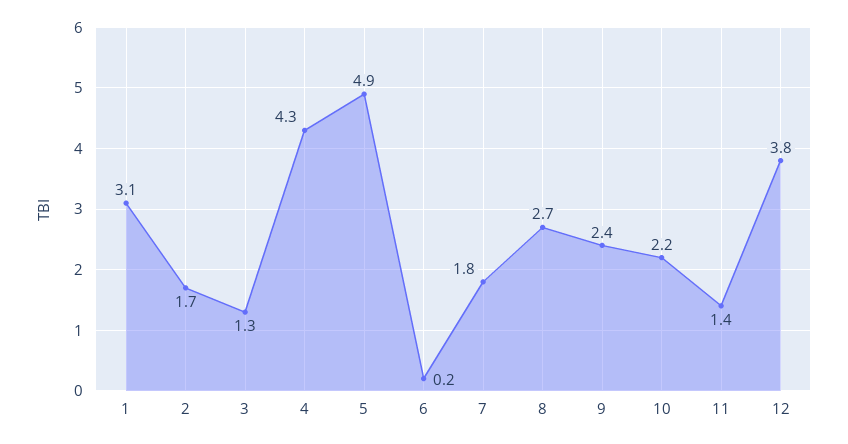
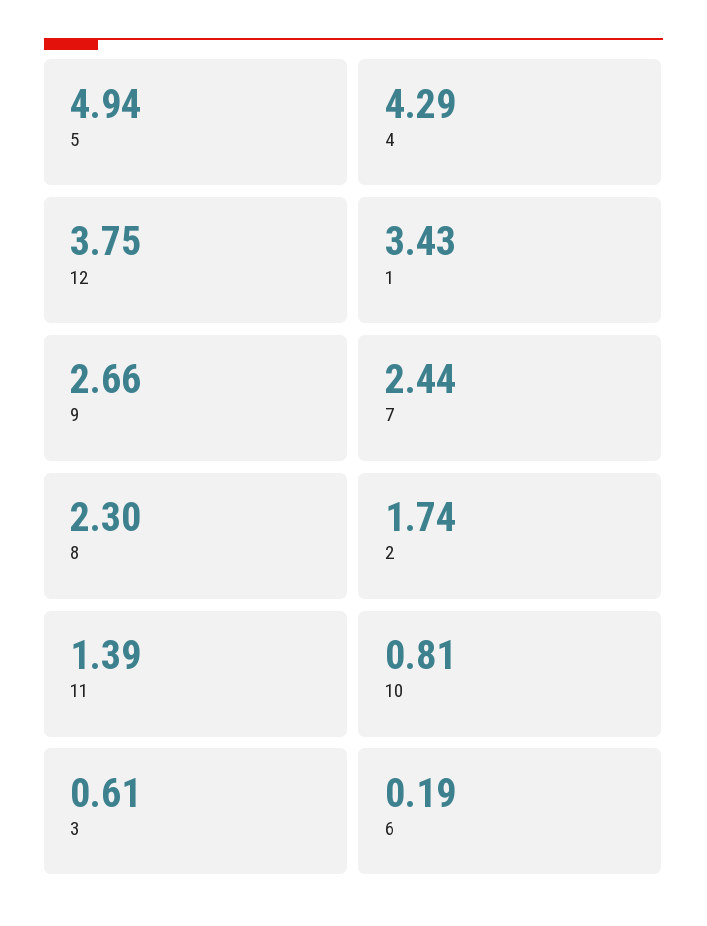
1: 3.1 -> 3.43
3: 1.3 -> 0.61
7: 1.8 -> 2.44
8: 2.7 -> 2.3
9: 2.4 -> 2.66
10: 2.2 -> 0.81

